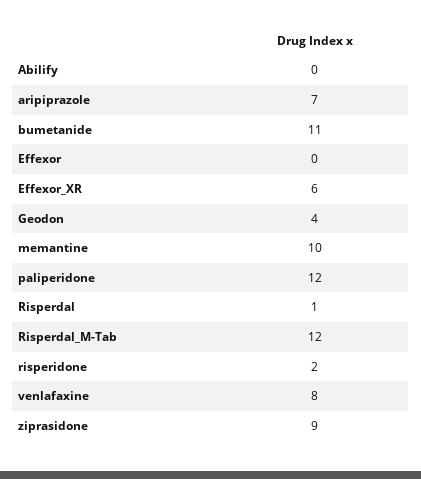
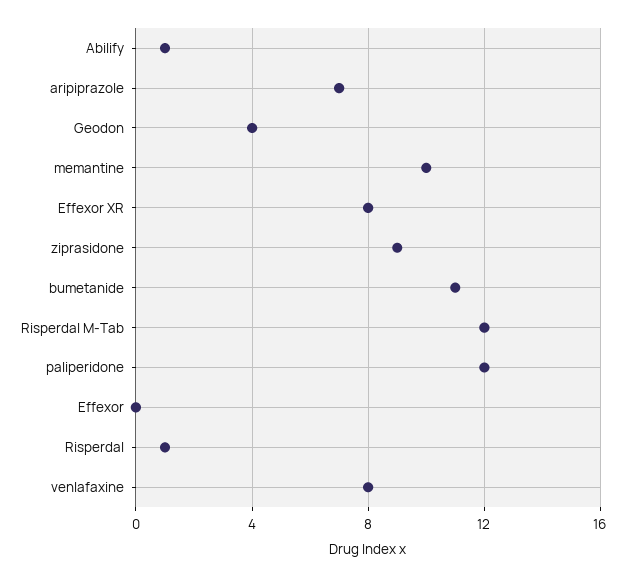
Abilify: 0 -> 1
Effexor_XR: 6 -> 8
risperidone: 2 -> none

